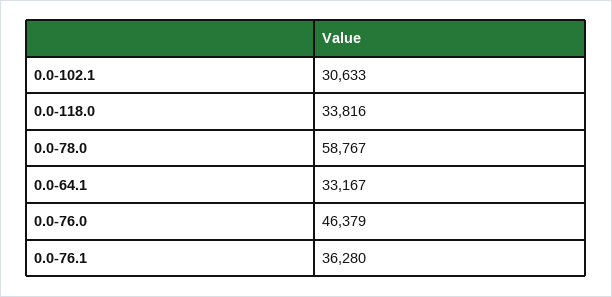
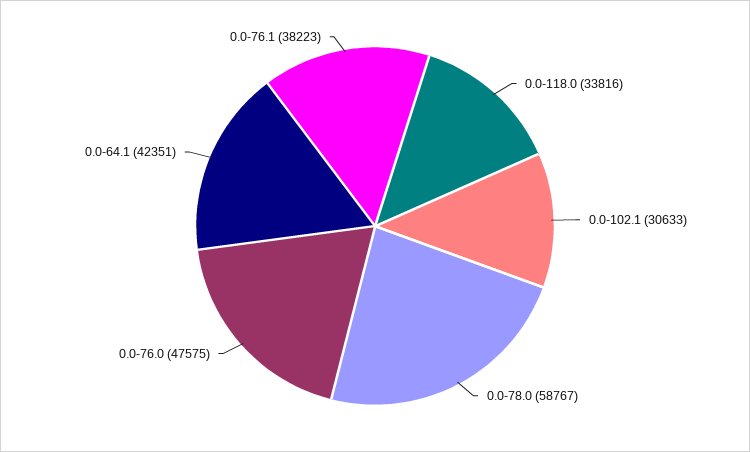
0.0-64.1: 33167 -> 42351
0.0-76.0: 46379 -> 47575
0.0-76.1: 36280 -> 38223

